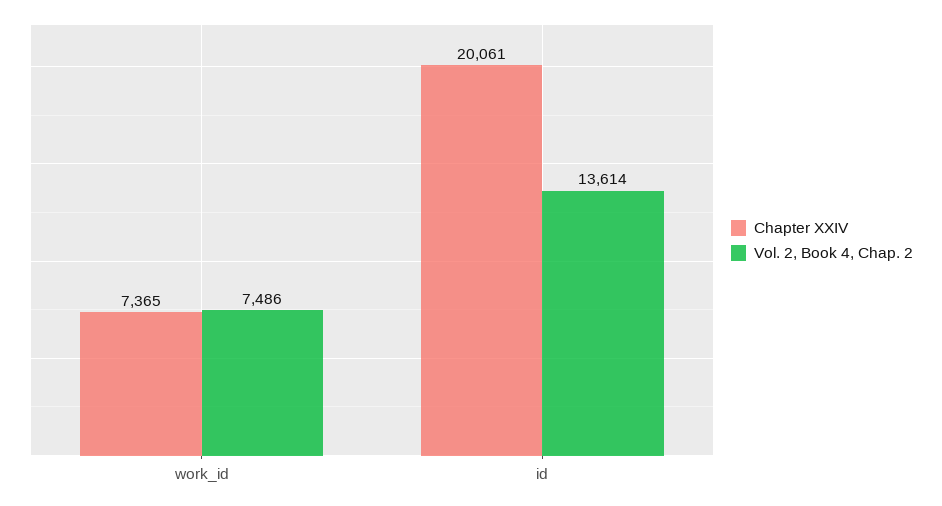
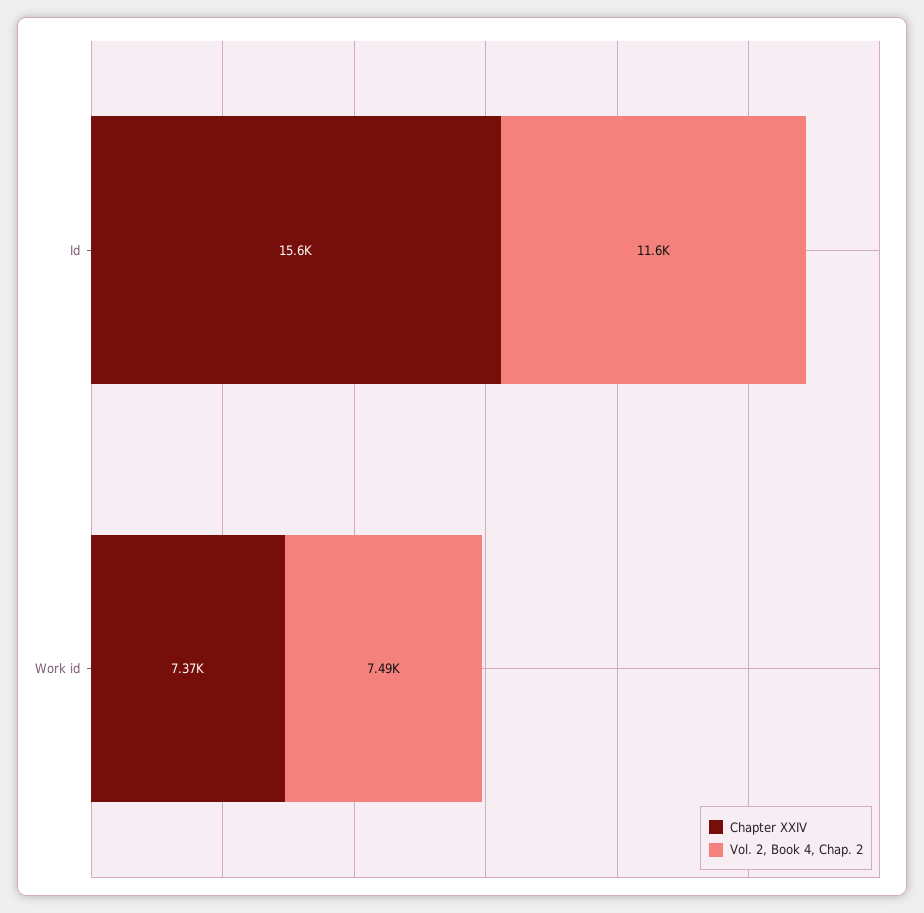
Chapter XXIV, id: 20061 -> 15600
Vol. 2, Book 4, Chap. 2, id: 13614 -> 11600

